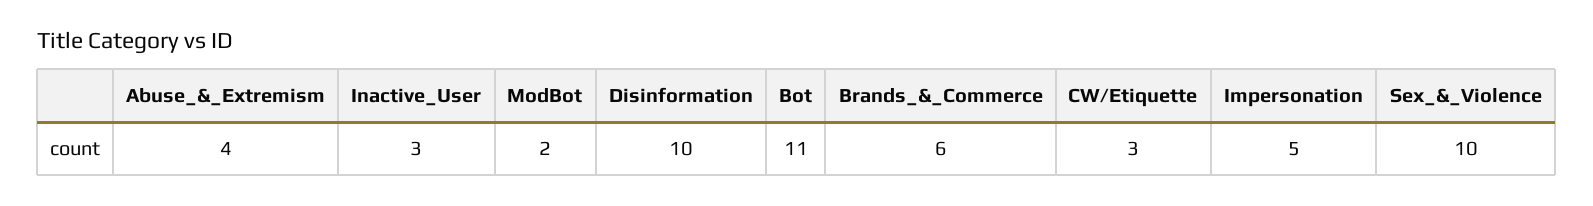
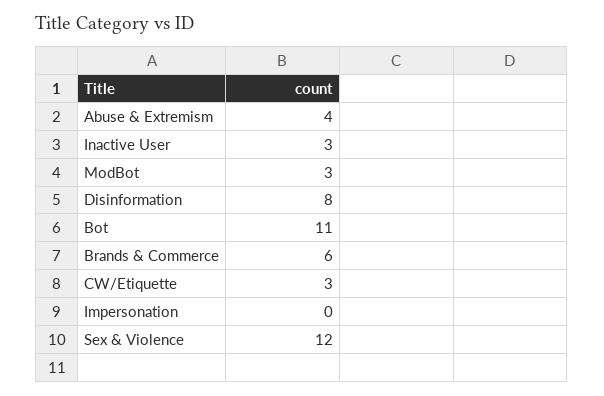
ModBot: 2 -> 3
Disinformation: 10 -> 8
Impersonation: 5 -> 0
Sex_&_Violence: 10 -> 12

